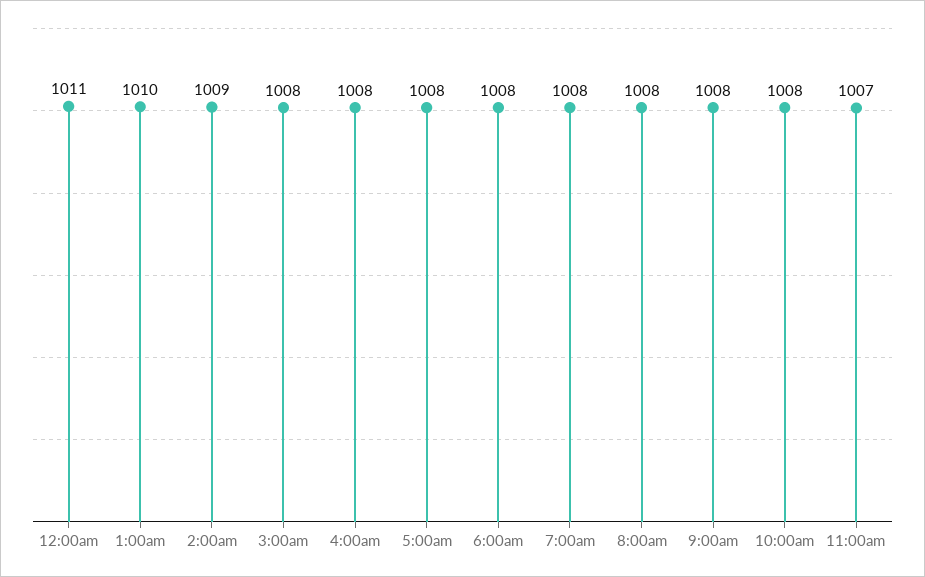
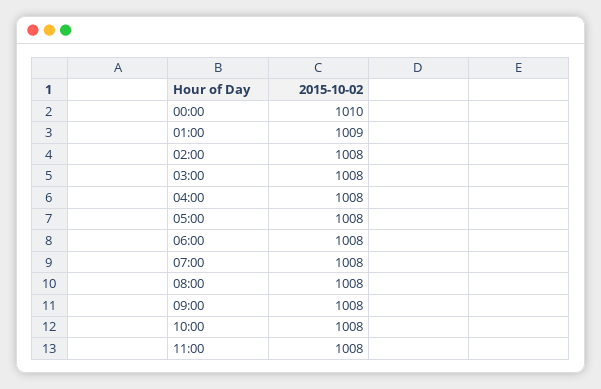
12:00am: 1011 -> 1010
1:00am: 1010 -> 1009
2:00am: 1009 -> 1008
11:00am: 1007 -> 1008

